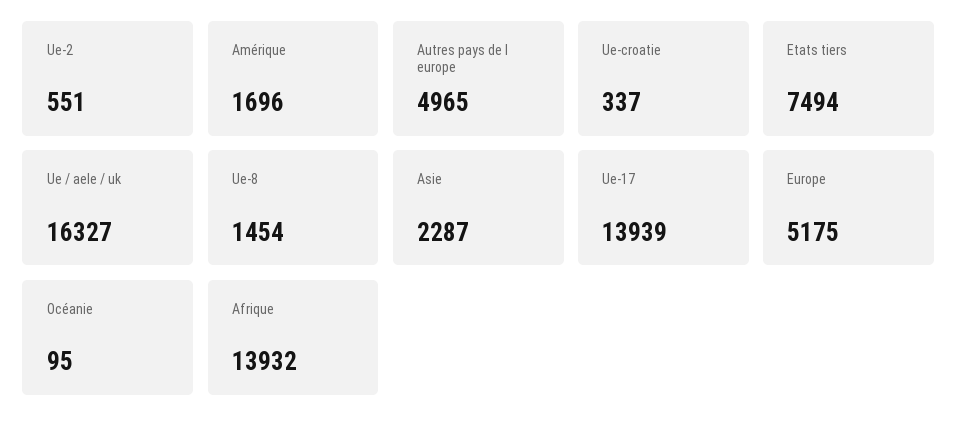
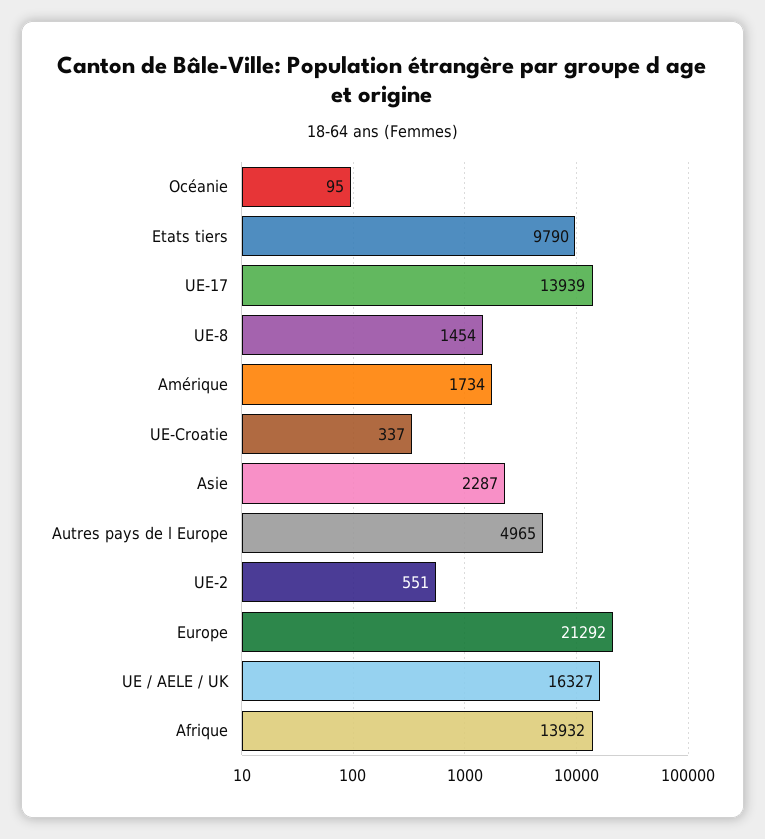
Amérique: 1696 -> 1734
Etats tiers: 7494 -> 9790
Europe: 5175 -> 21292

